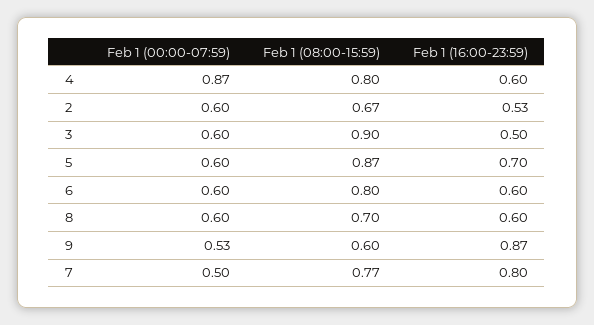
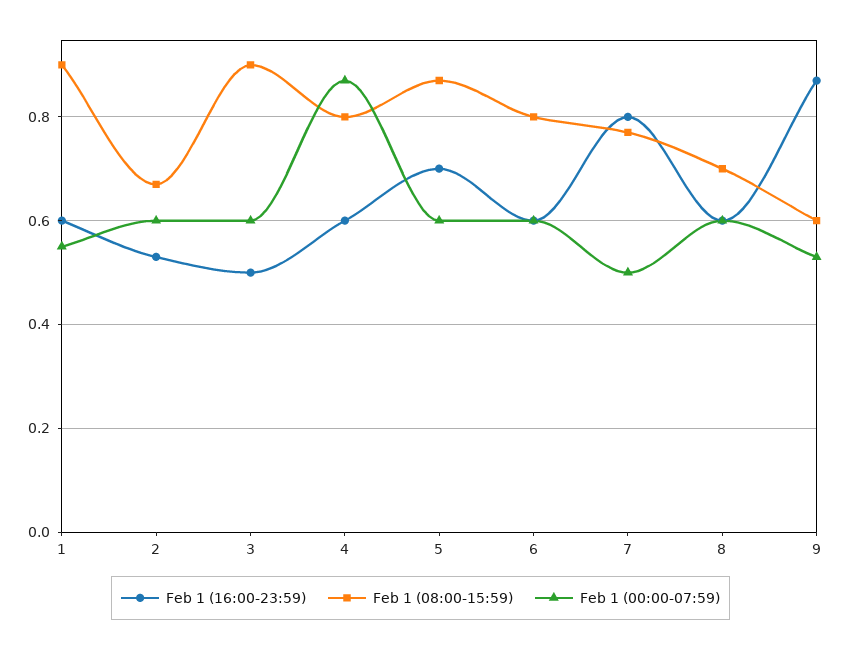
Feb 1 (16:00-23:59), 1: none -> 0.6
Feb 1 (08:00-15:59), 1: none -> 0.9
Feb 1 (00:00-07:59), 1: none -> 0.55

